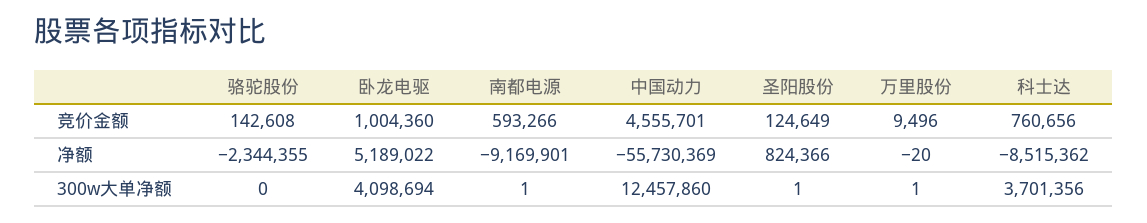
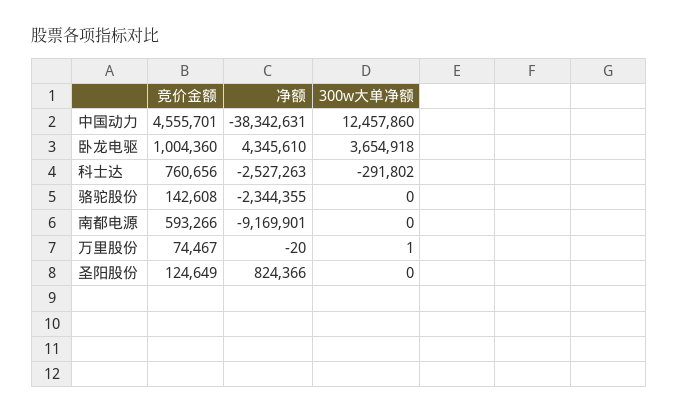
万里股份, 竞价金额: 9496 -> 74467
卧龙电驱, 净额: 5189022 -> 4345610
中国动力, 净额: -55730369 -> -38342631
科士达, 净额: -8515362 -> -2527263
卧龙电驱, 300w大单净额: 4098694 -> 3654918
南都电源, 300w大单净额: 1 -> 0
圣阳股份, 300w大单净额: 1 -> 0
科士达, 300w大单净额: 3701356 -> -291802

